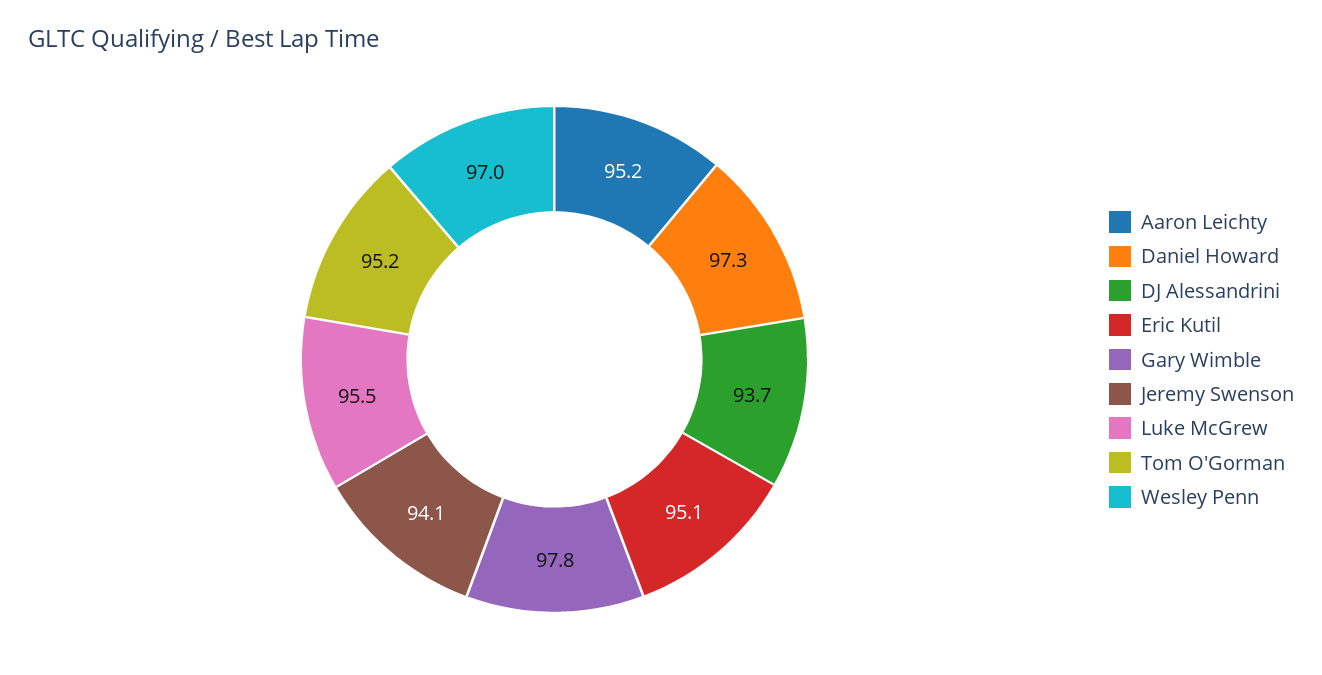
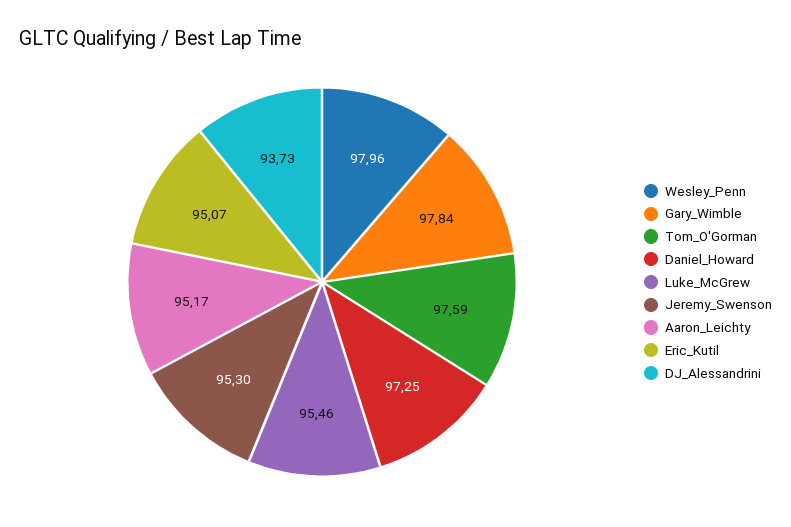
Jeremy Swenson: 94.1 -> 95.3
Tom O'Gorman: 95.2 -> 97.59
Wesley Penn: 97 -> 97.96

